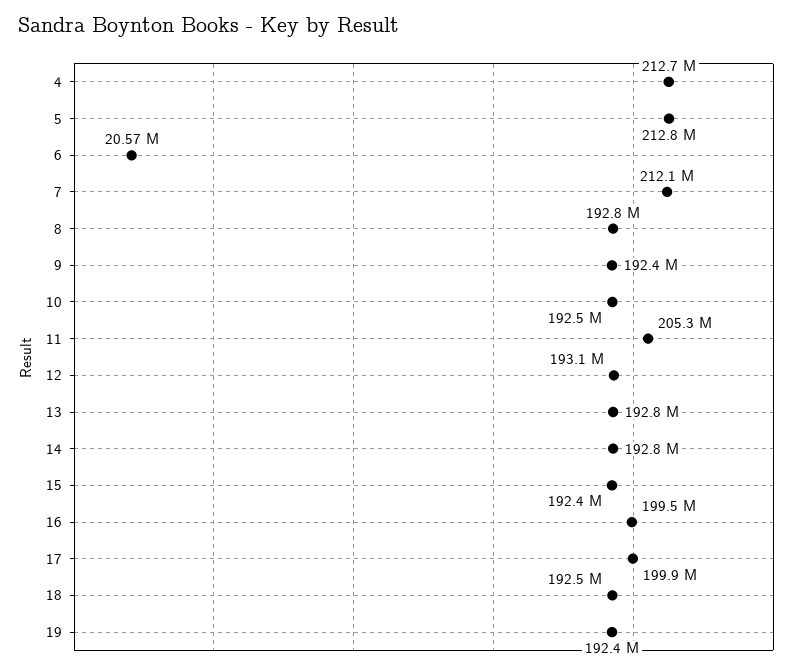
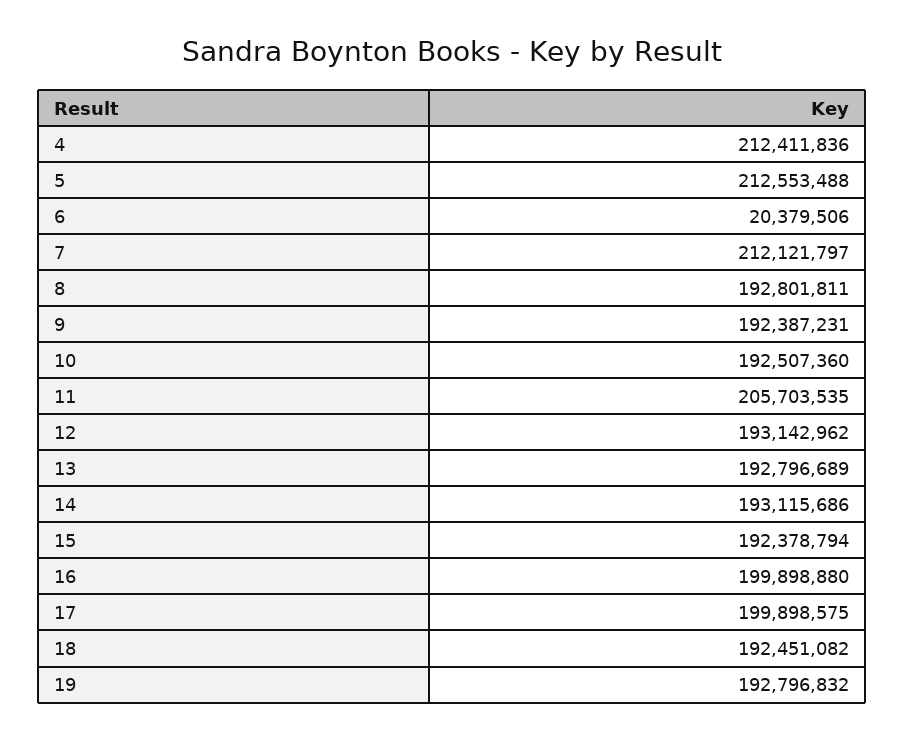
4: 212700000 -> 212411836
5: 212800000 -> 212553488
6: 20570000 -> 20379506
11: 205300000 -> 205703535
14: 192800000 -> 193115686
16: 199500000 -> 199898880
19: 192400000 -> 192796832

